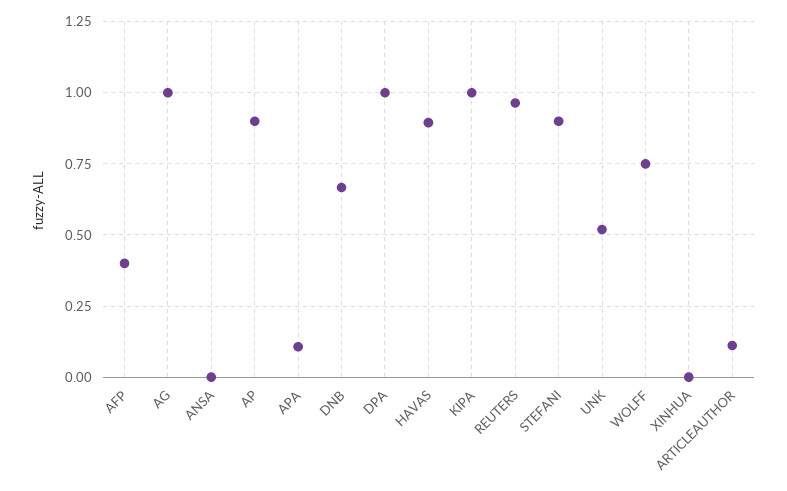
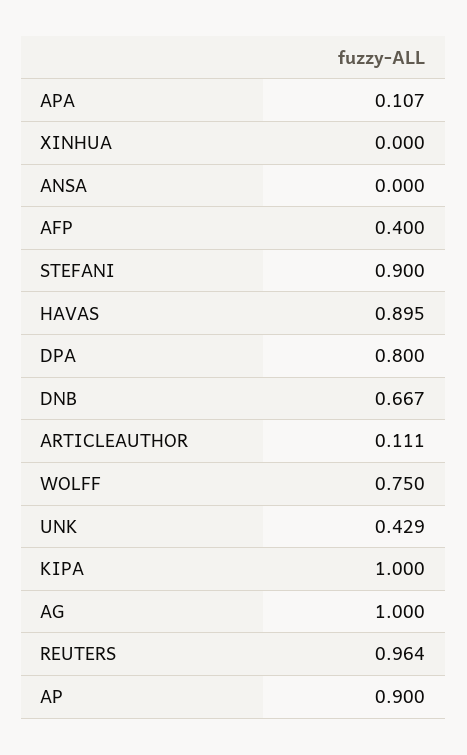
DPA: 1 -> 0.8
UNK: 0.525 -> 0.429

